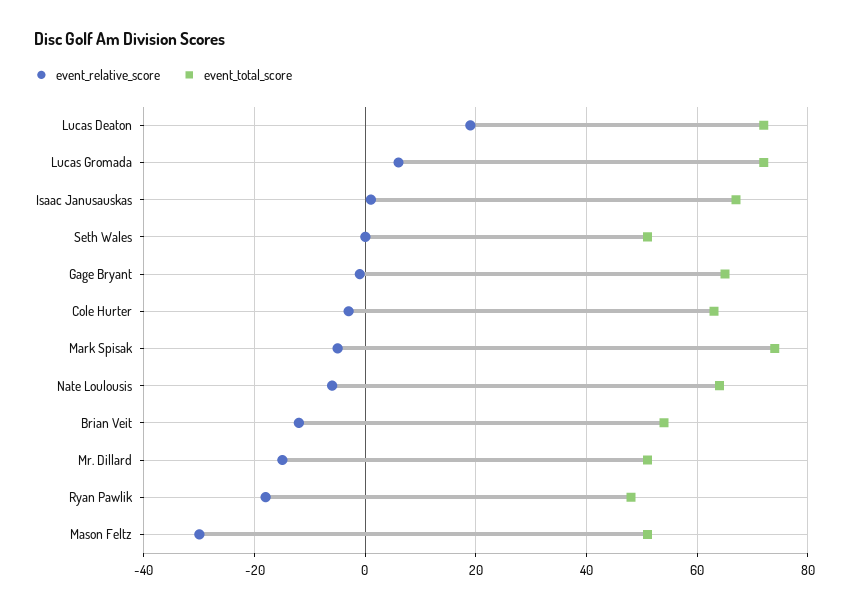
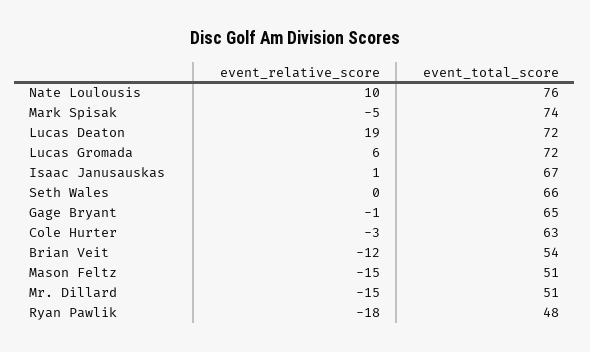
event_total_score, Seth Wales: 50 -> 66
event_relative_score, Nate Loulousis: -5 -> 10
event_total_score, Nate Loulousis: 65 -> 76
event_relative_score, Mason Feltz: -30 -> -15

